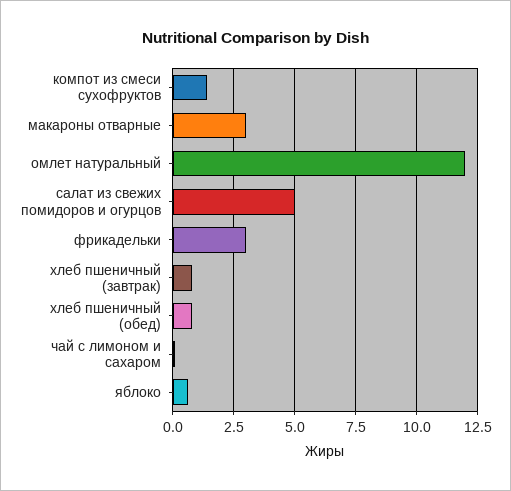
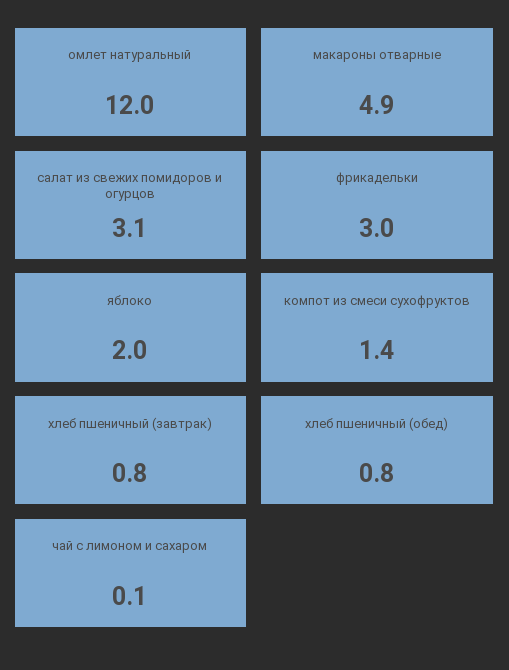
макароны отварные: 3 -> 4.9
салат из свежих помидоров и огурцов: 5 -> 3.1
яблоко: 0.5 -> 2

